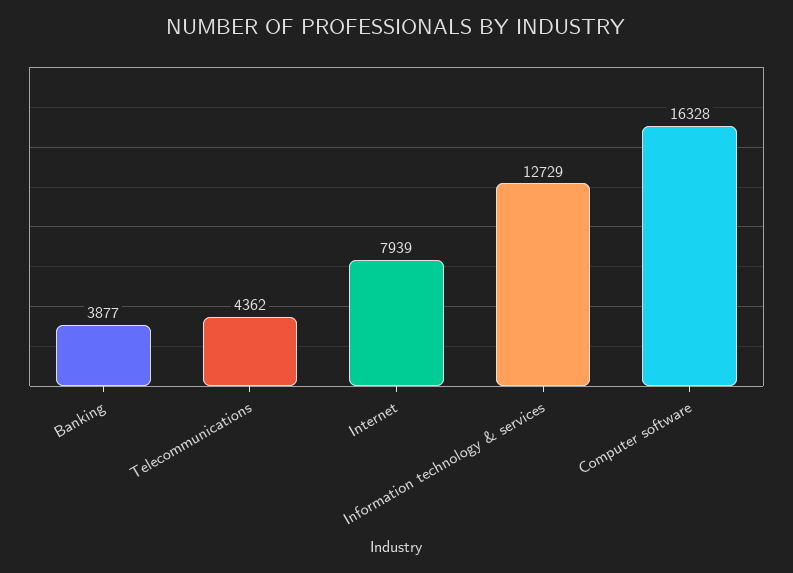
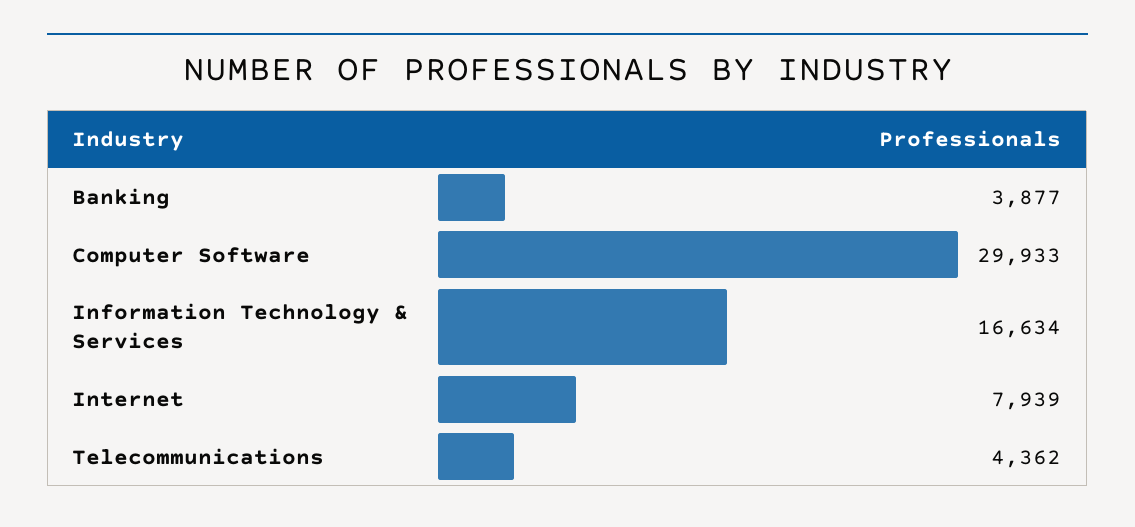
Information technology & services: 12729 -> 16634
Computer software: 16328 -> 29933

